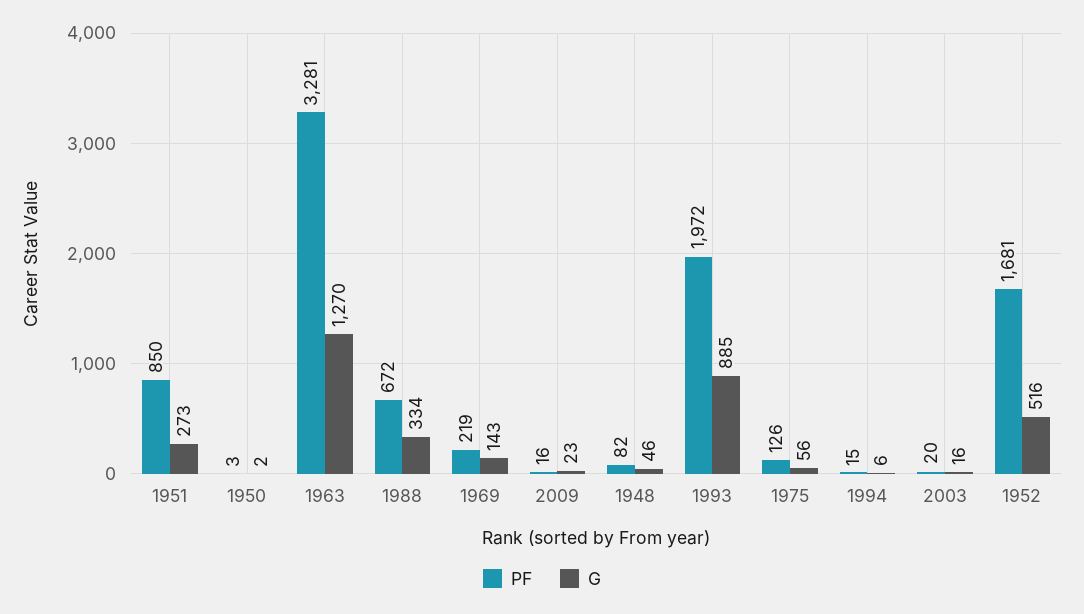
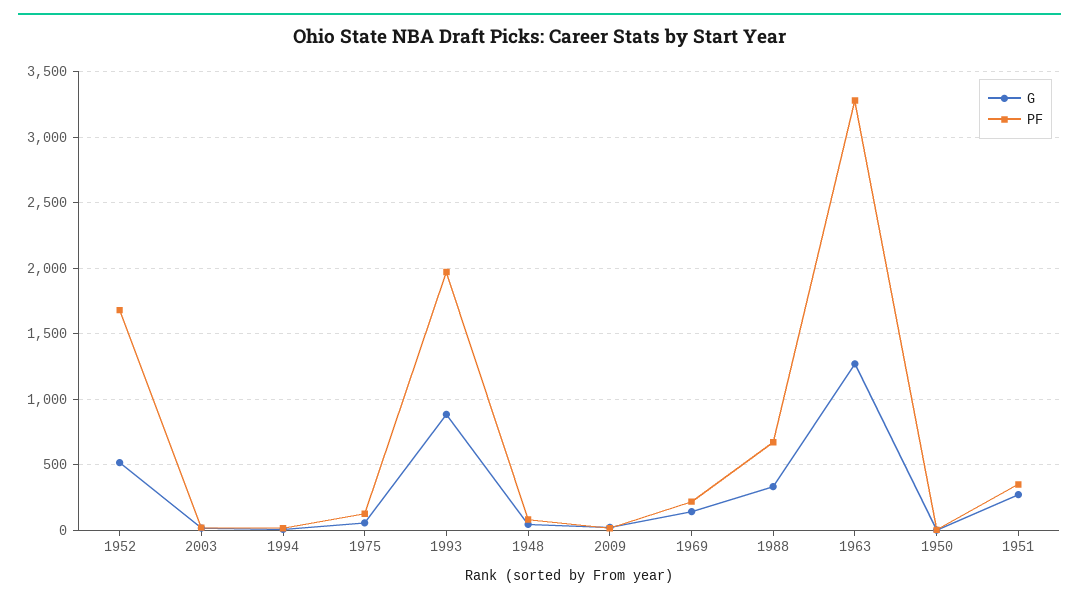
PF, 1951: 850 -> 350

